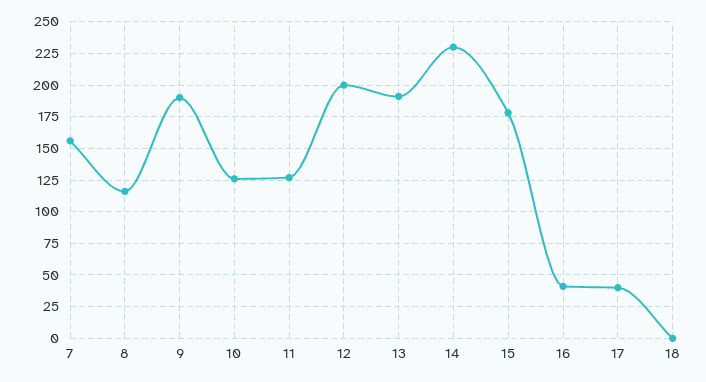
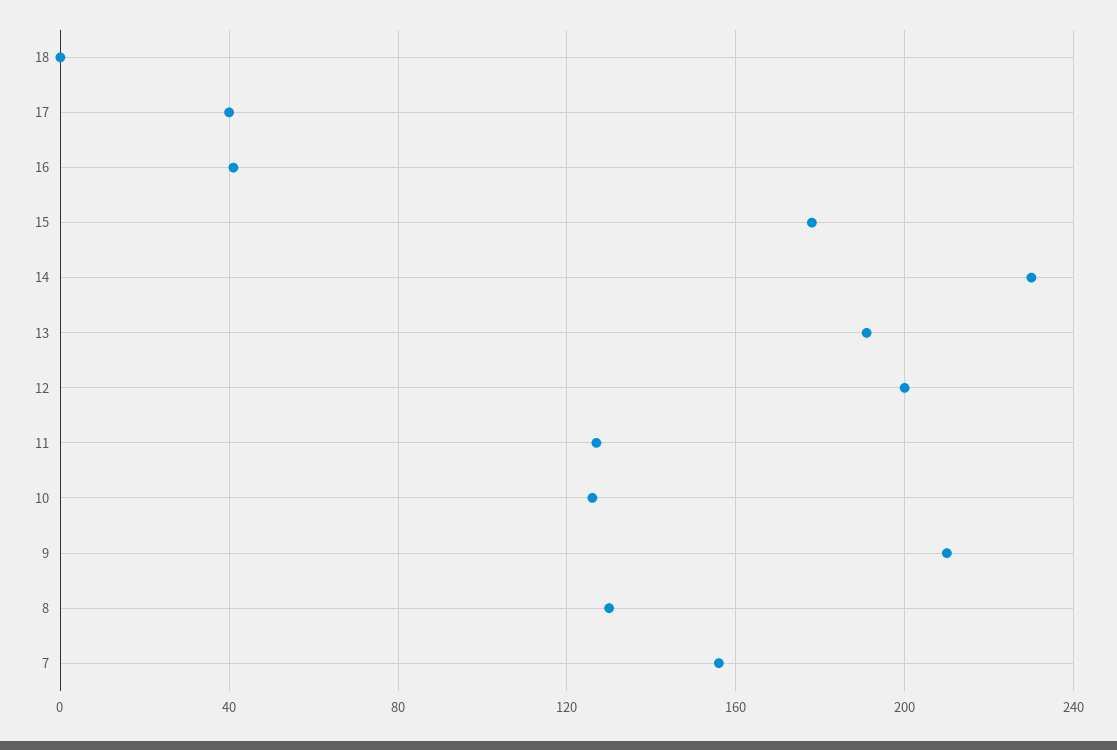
8: 115 -> 130
9: 190 -> 210

